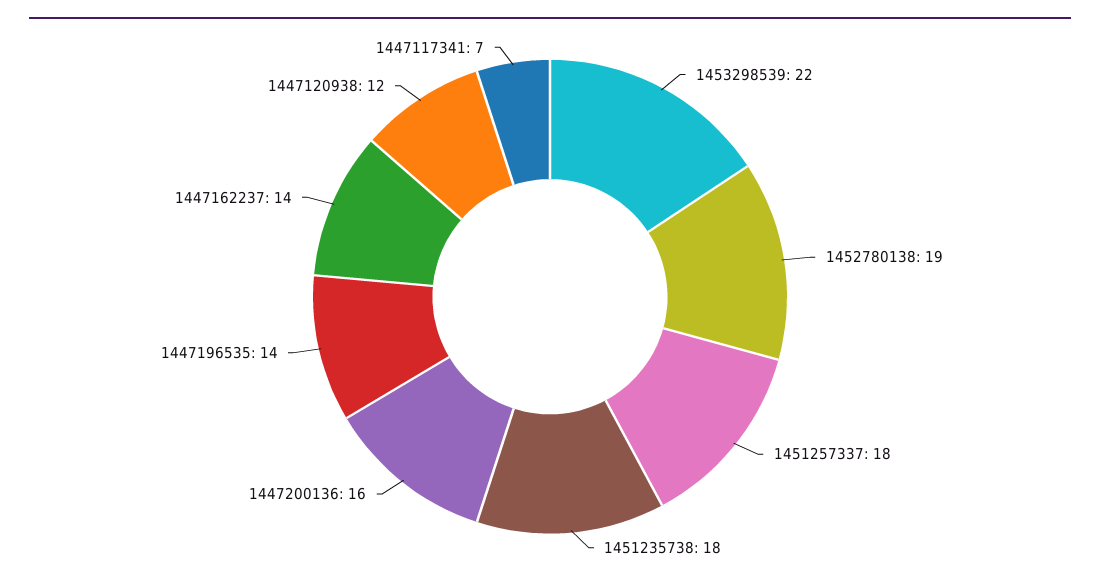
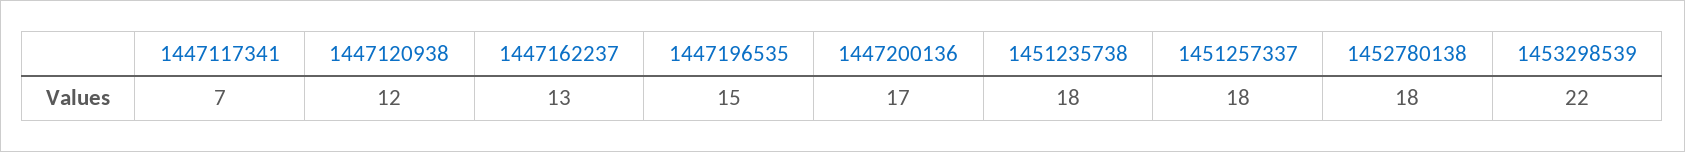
1452780138: 19 -> 18
1447200136: 16 -> 17
1447196535: 14 -> 15
1447162237: 14 -> 13

